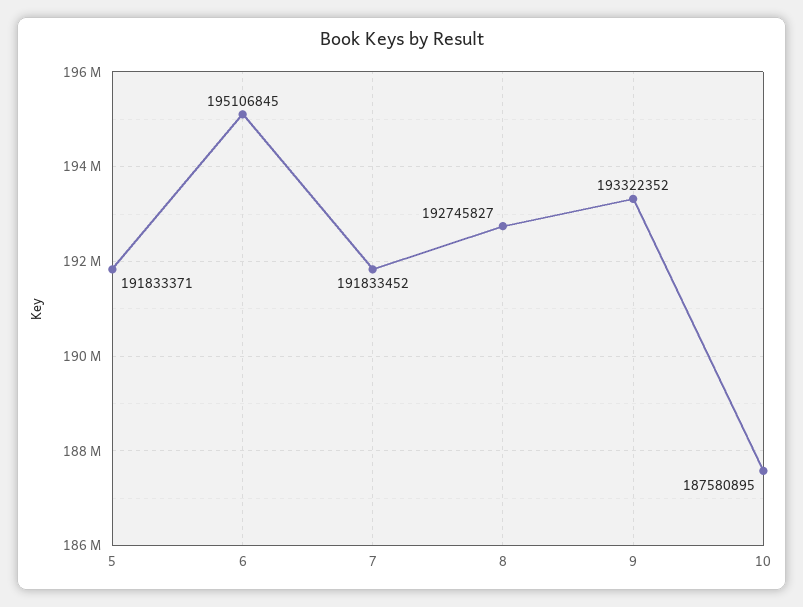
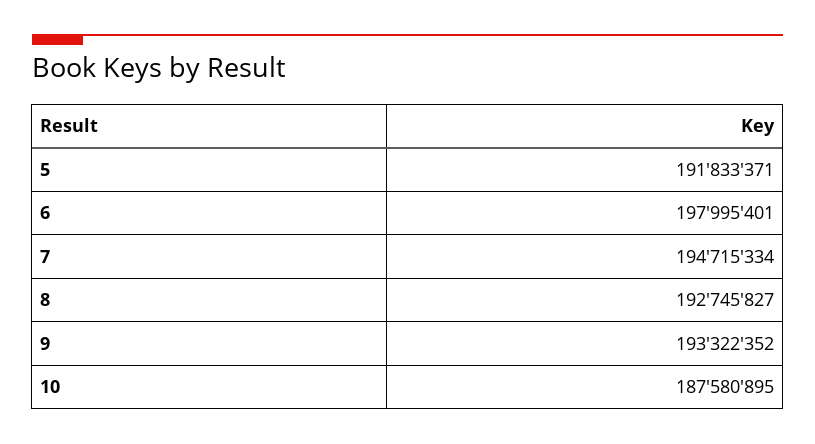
6: 195106845 -> 197995401
7: 191833452 -> 194715334

